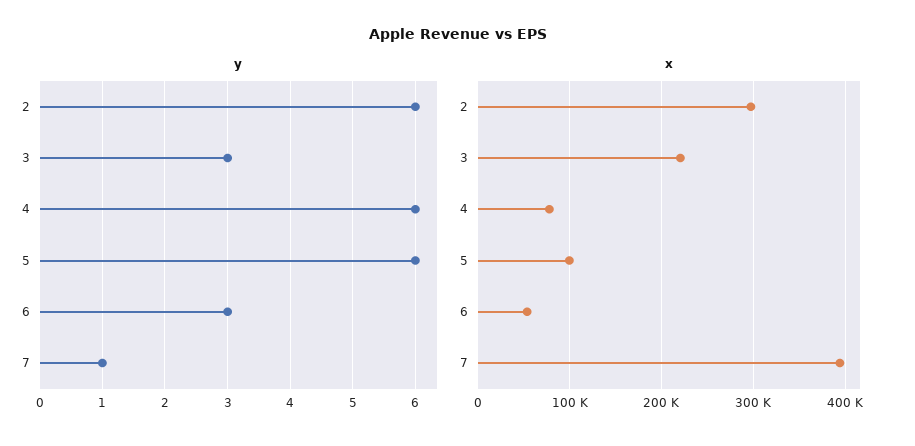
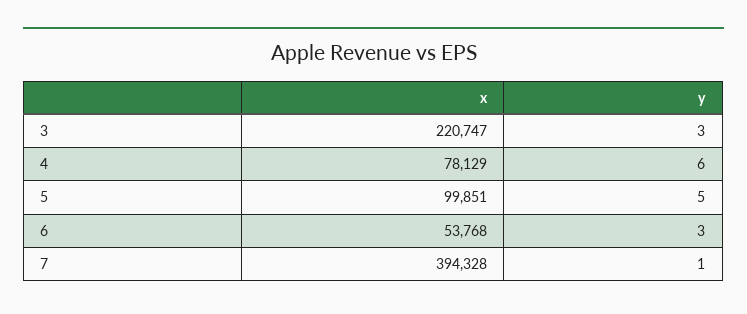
y, 2: 6 -> none
y, 5: 6 -> 5
x, 2: 300000 -> none

